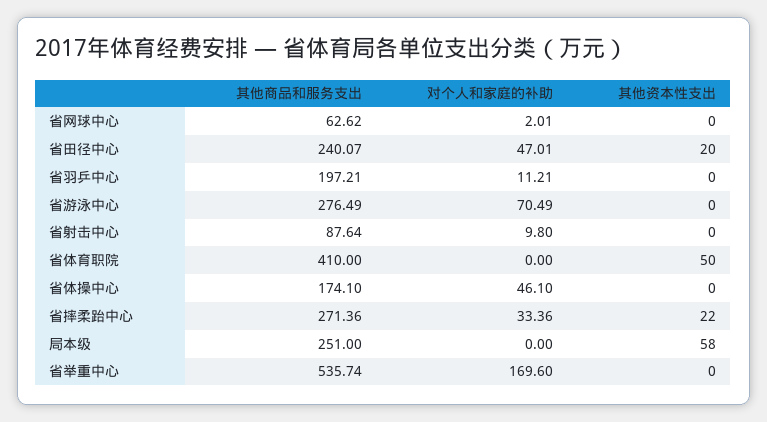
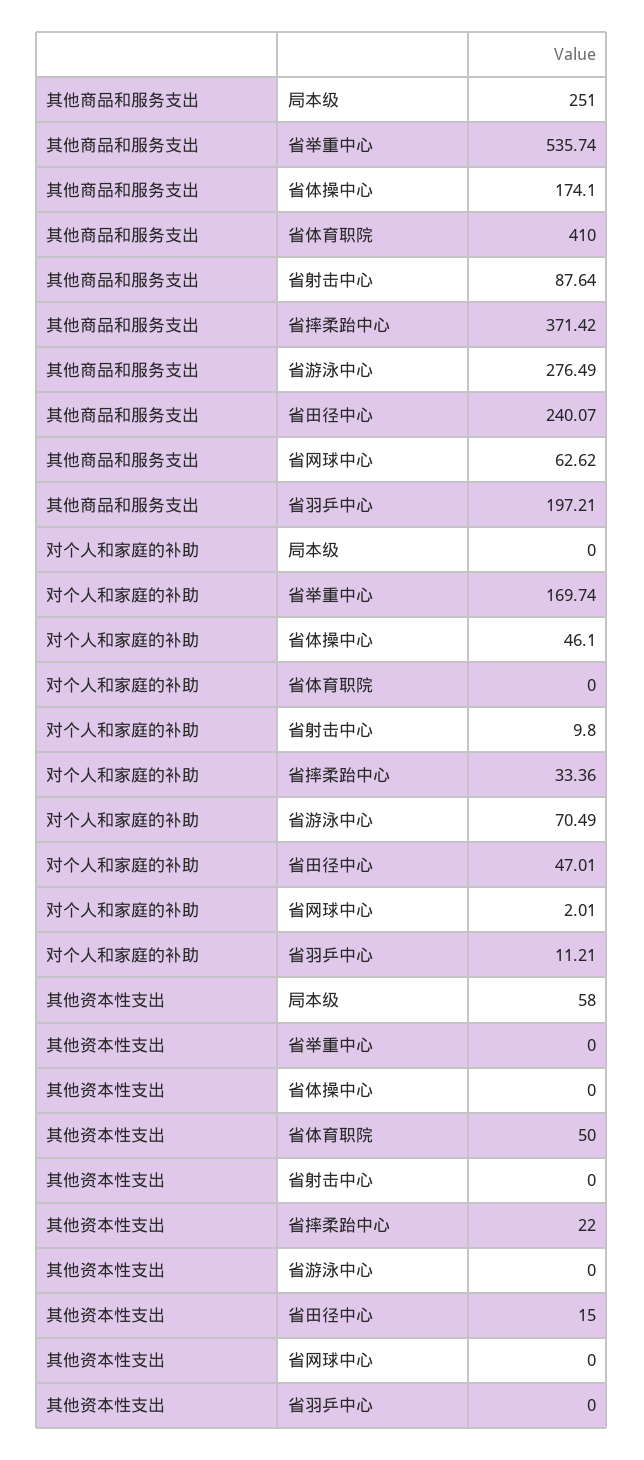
其他资本性支出, 省田径中心: 20 -> 15
其他商品和服务支出, 省摔柔跆中心: 271.36 -> 371.42
对个人和家庭的补助, 省举重中心: 169.6 -> 169.74

